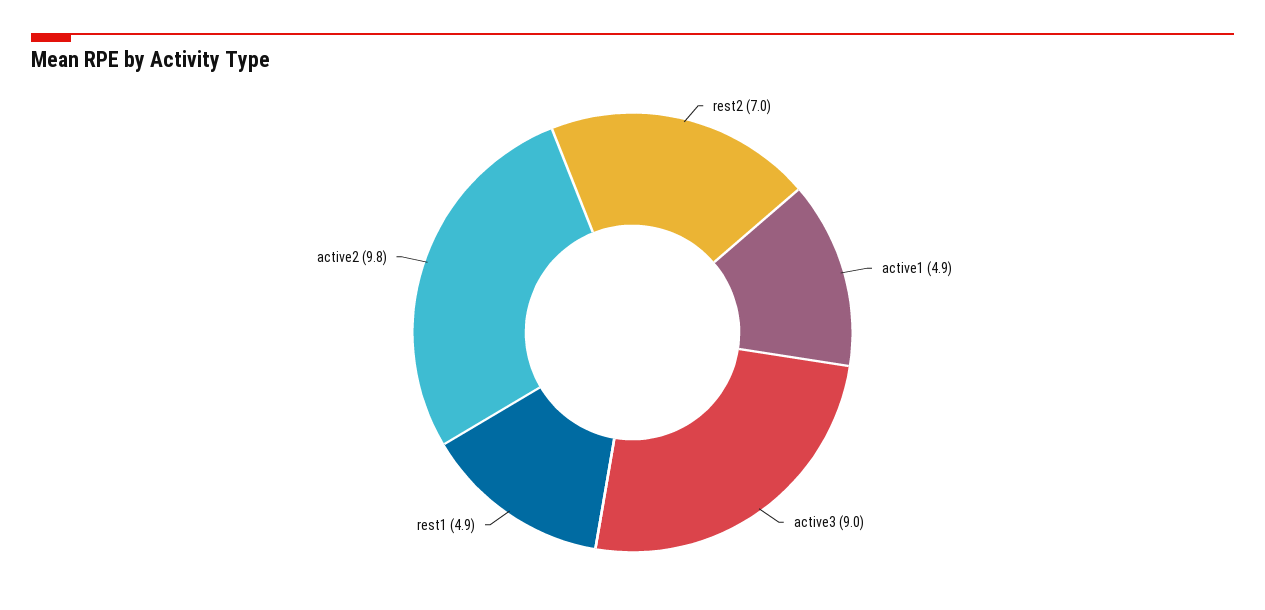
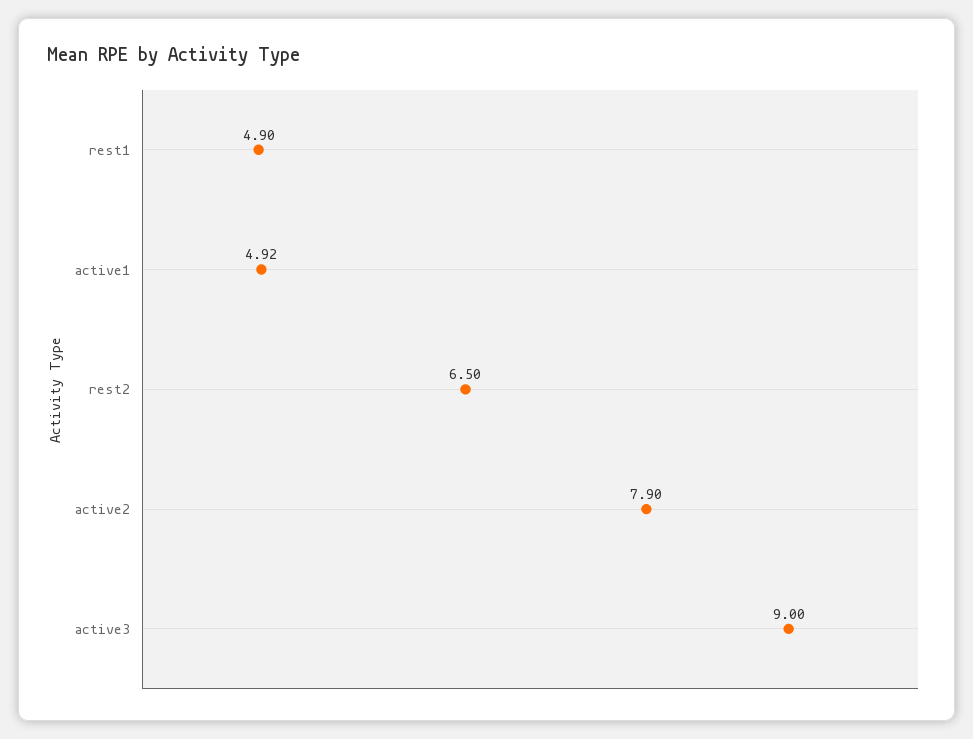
rest2: 7 -> 6.5
active2: 9.8 -> 7.9

